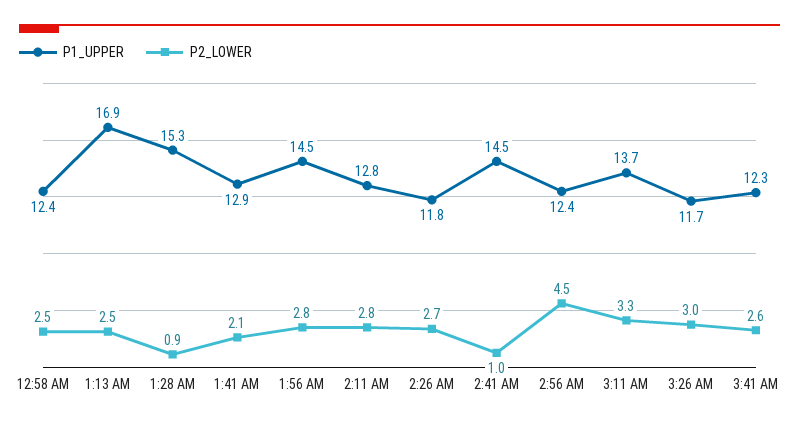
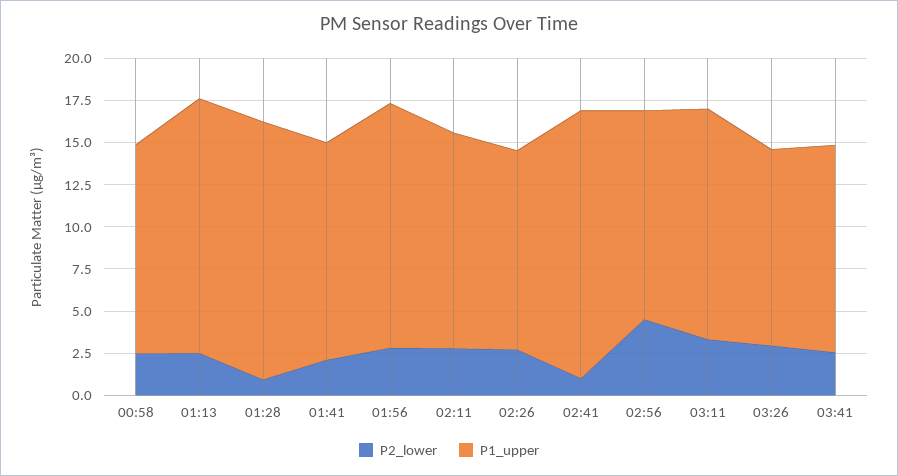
P1_UPPER, 1:13 AM: 16.9 -> 15
P1_UPPER, 2:41 AM: 14.5 -> 16

